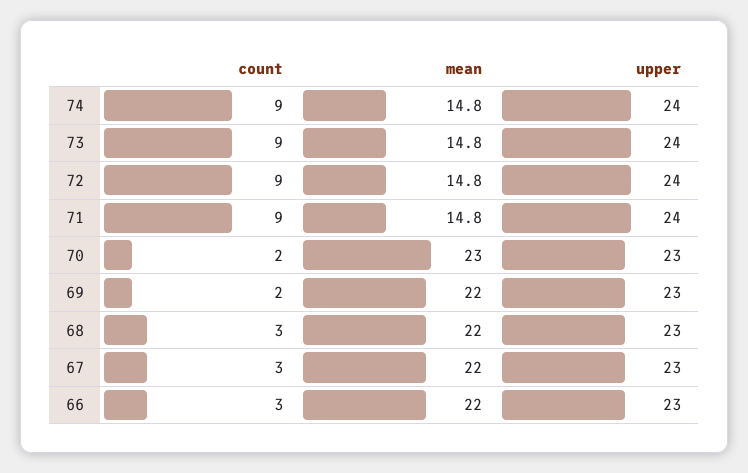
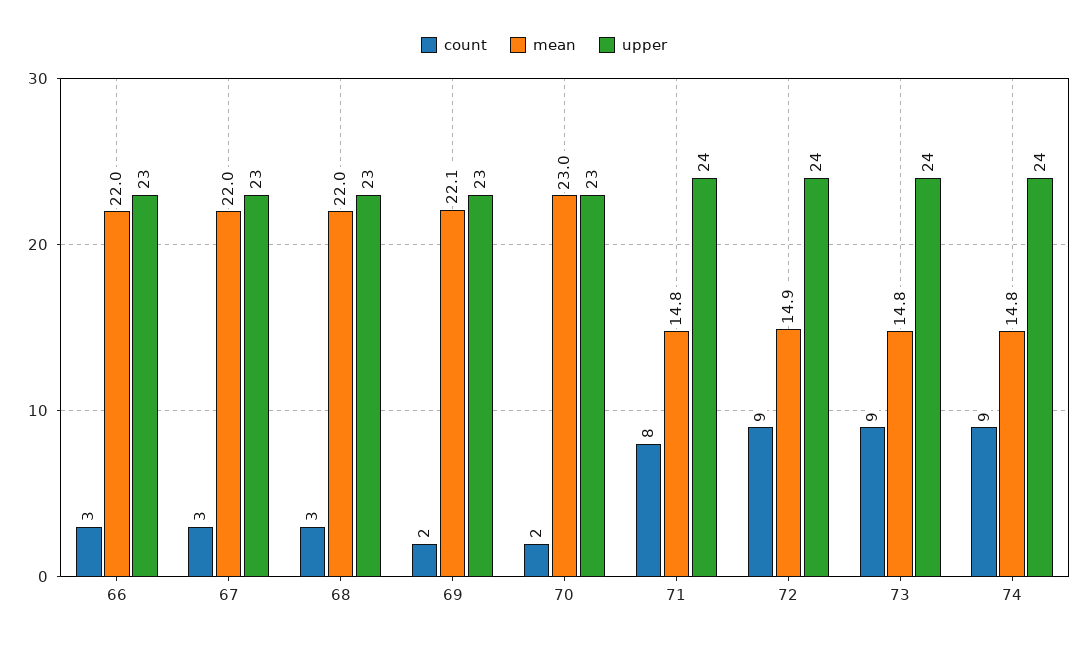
mean, 72: 14.8 -> 14.9
count, 71: 9 -> 8
mean, 69: 22 -> 22.1

